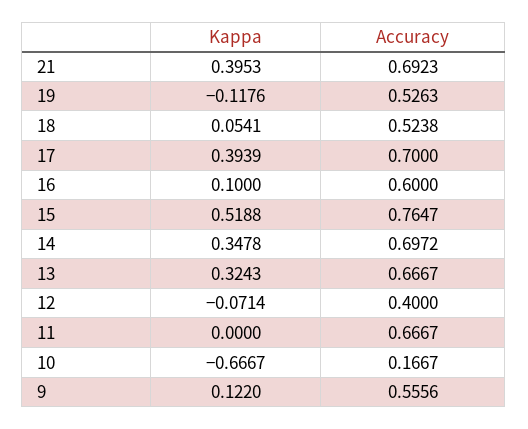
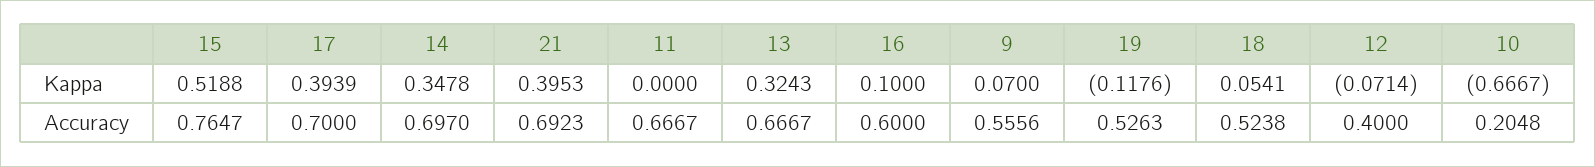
Accuracy, 14: 0.6972 -> 0.697
Accuracy, 10: 0.1667 -> 0.2048
Kappa, 9: 0.122 -> 0.07

